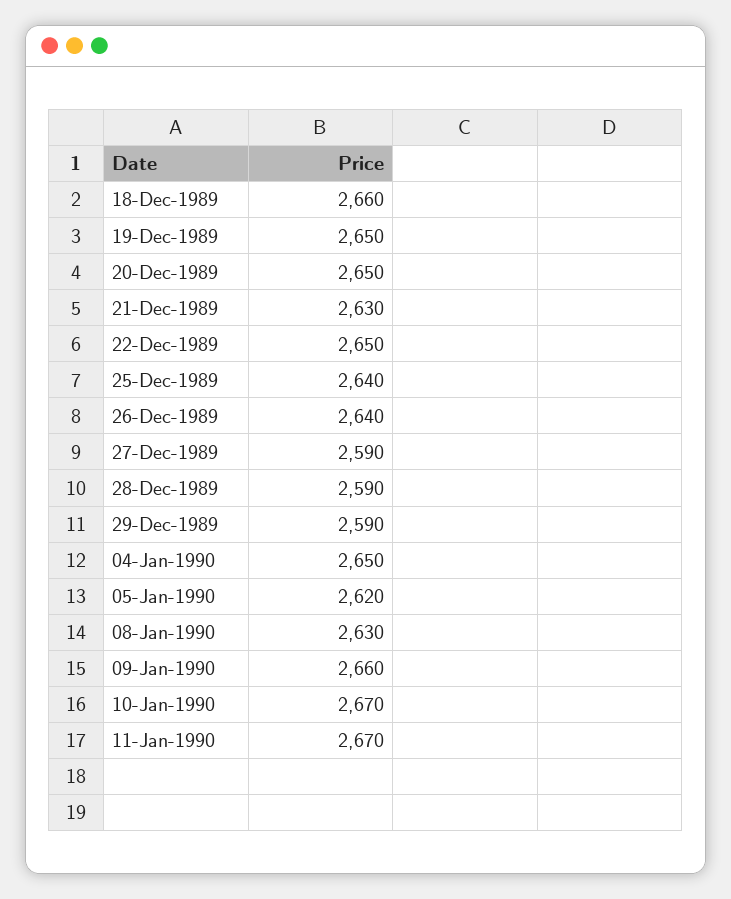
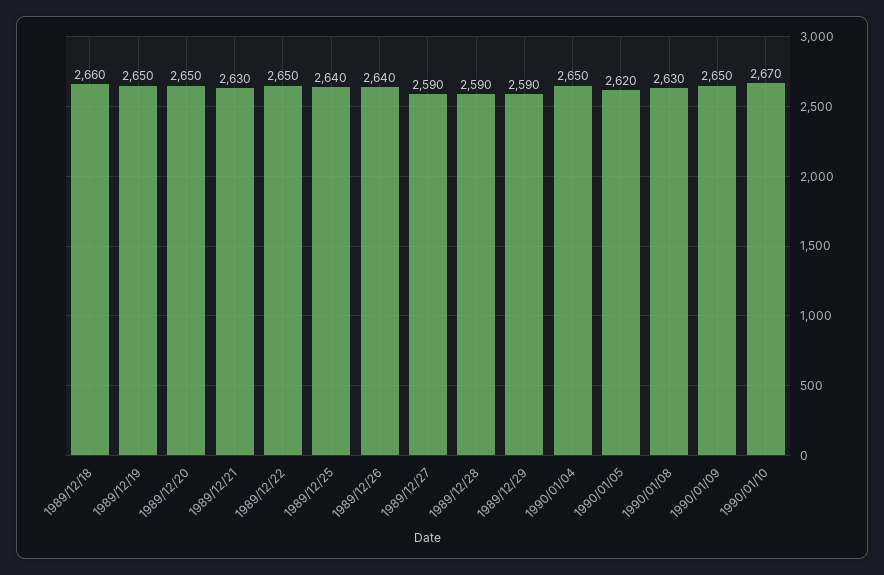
09-Jan-1990: 2660 -> 2650
11-Jan-1990: 2670 -> none

